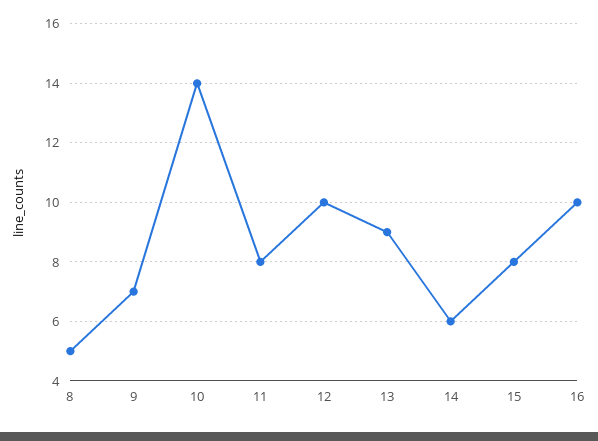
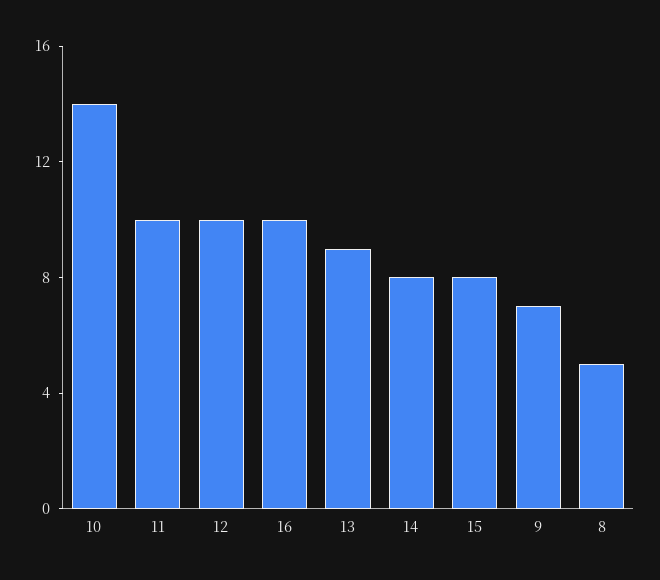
11: 8 -> 10
14: 6 -> 8

